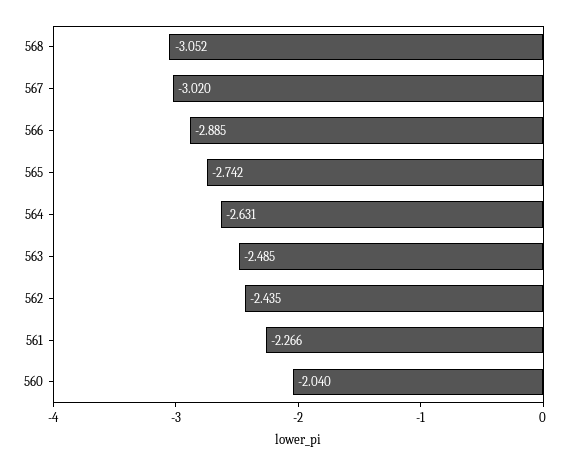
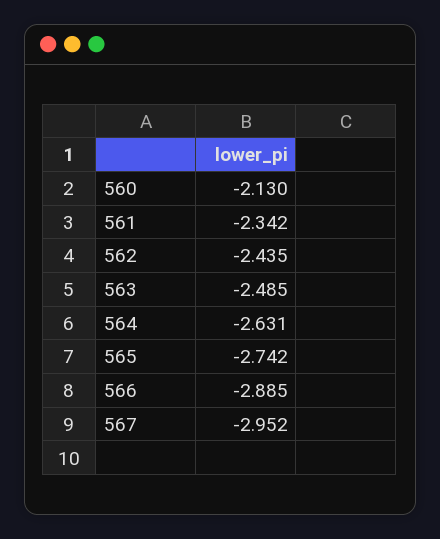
568: -3.052 -> none
567: -3.02 -> -2.952
561: -2.266 -> -2.342
560: -2.04 -> -2.13

